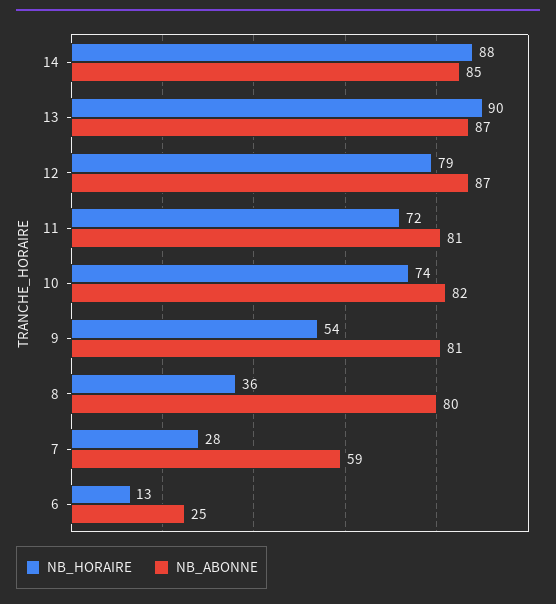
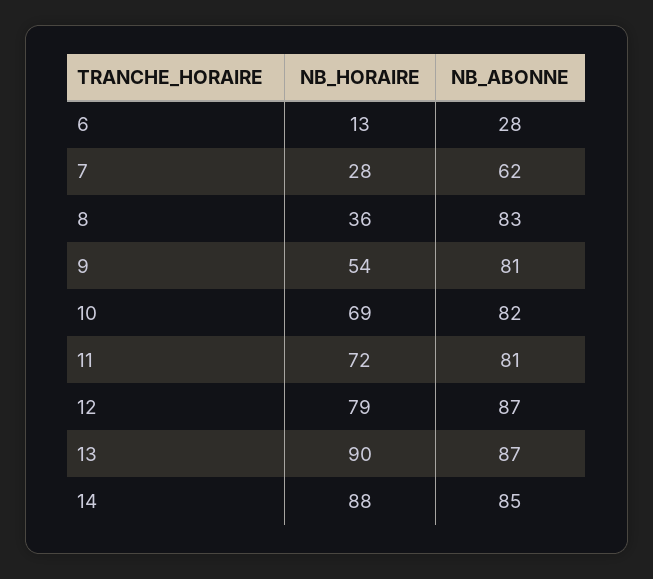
NB_HORAIRE, 10: 74 -> 69
NB_ABONNE, 8: 80 -> 83
NB_ABONNE, 7: 59 -> 62
NB_ABONNE, 6: 25 -> 28

